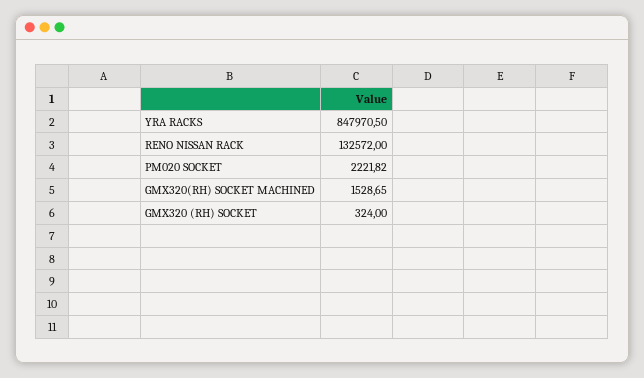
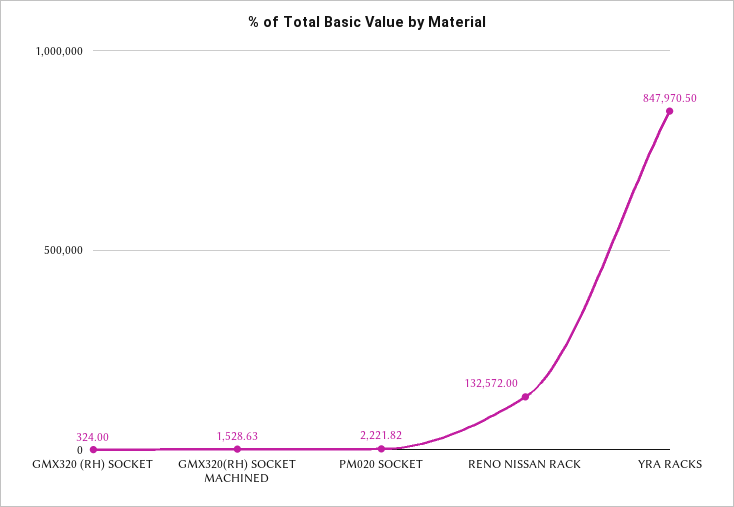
GMX320(RH) SOCKET MACHINED: 1528.65 -> 1528.63

